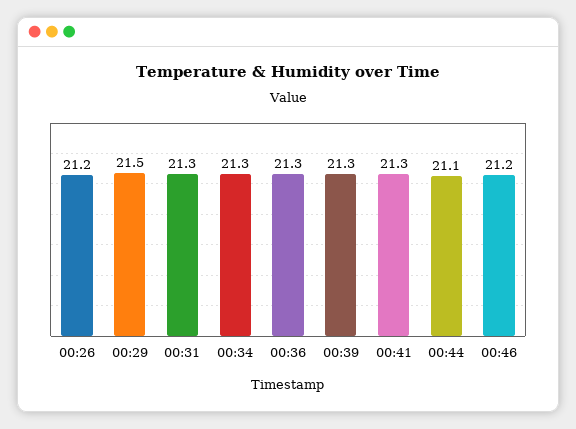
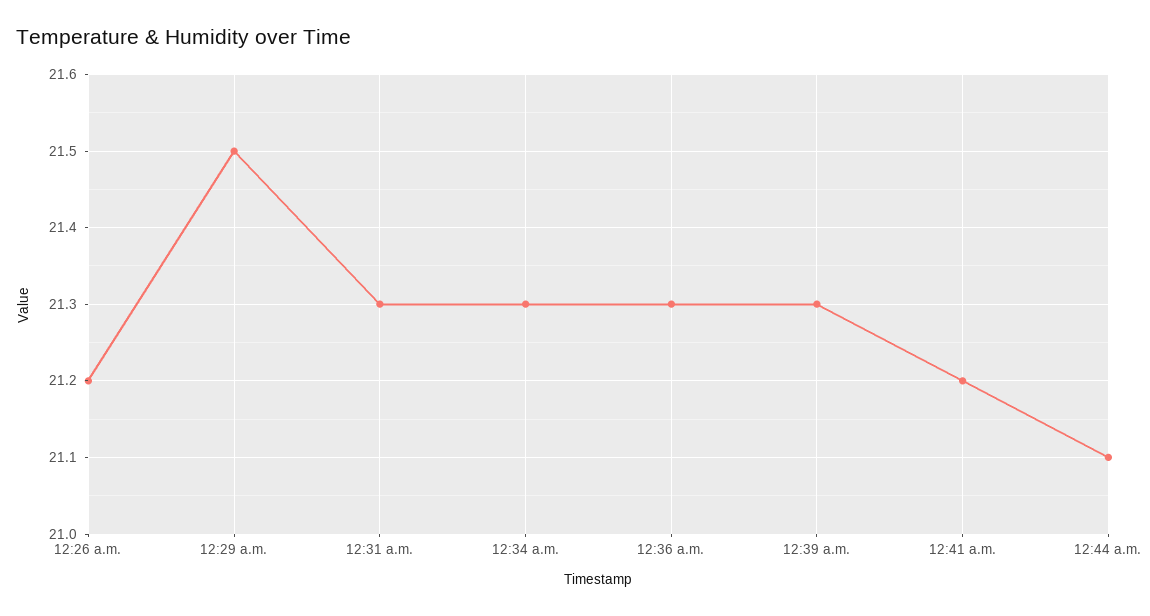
00:41: 21.3 -> 21.2
00:46: 21.2 -> none

